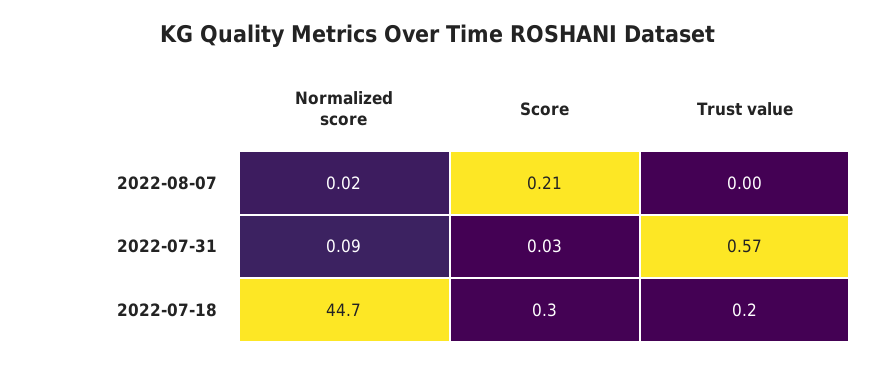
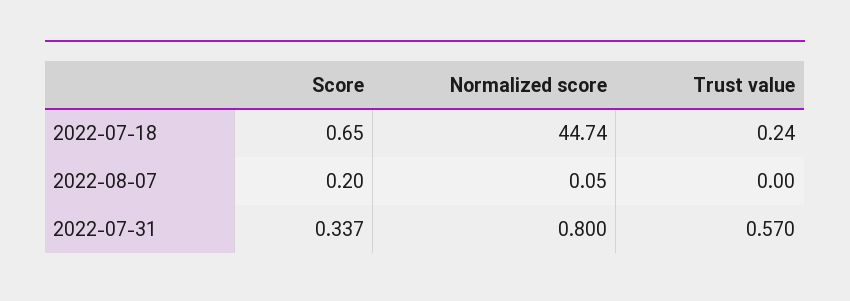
Normalized score, 2022-08-07: 0.02 -> 0.05
Score, 2022-08-07: 0.21 -> 0.2
Normalized score, 2022-07-31: 0.09 -> 0.8
Score, 2022-07-31: 0.03 -> 0.337
Score, 2022-07-18: 0.3 -> 0.65

